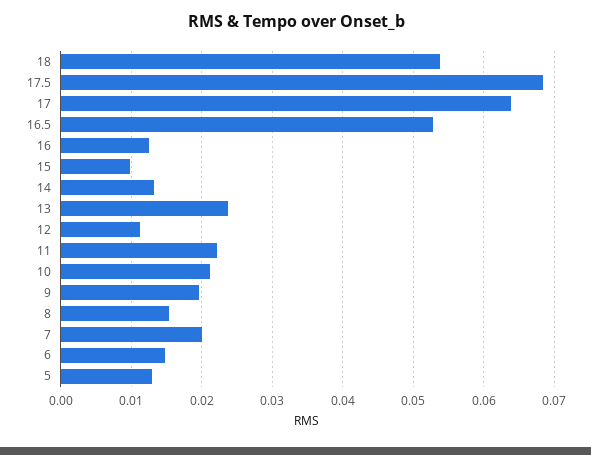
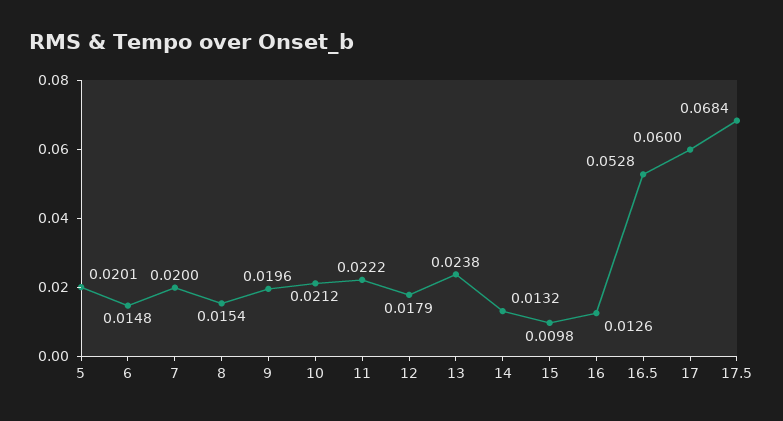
18: 0.054 -> none
17: 0.064 -> 0.06
12: 0.011 -> 0.0179
5: 0.013 -> 0.0201

